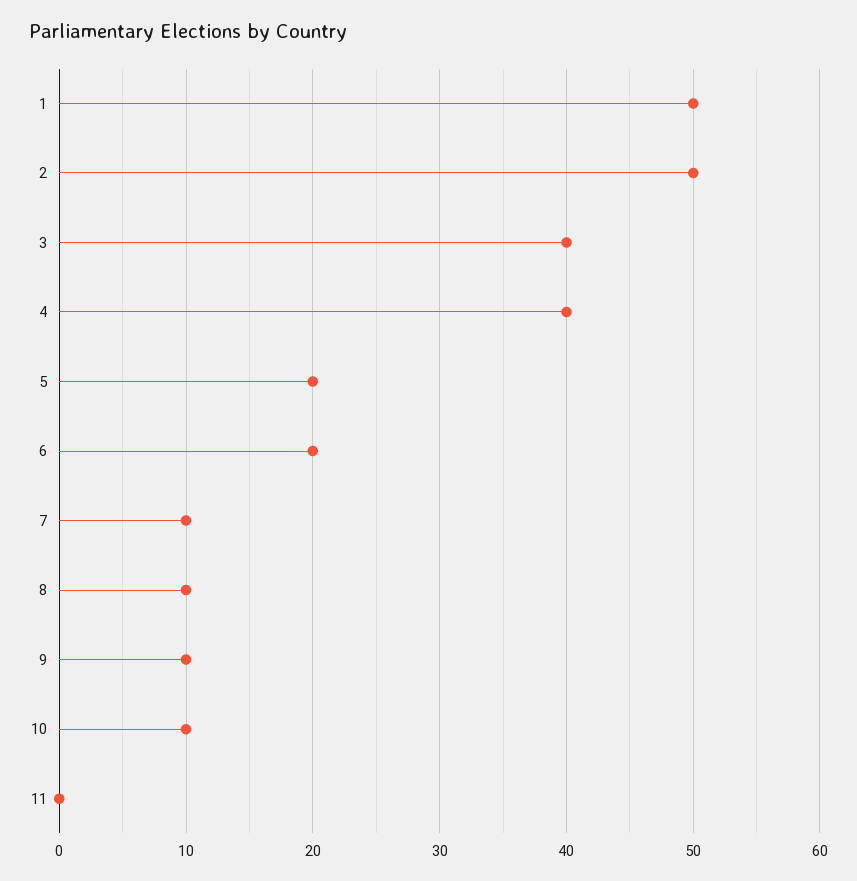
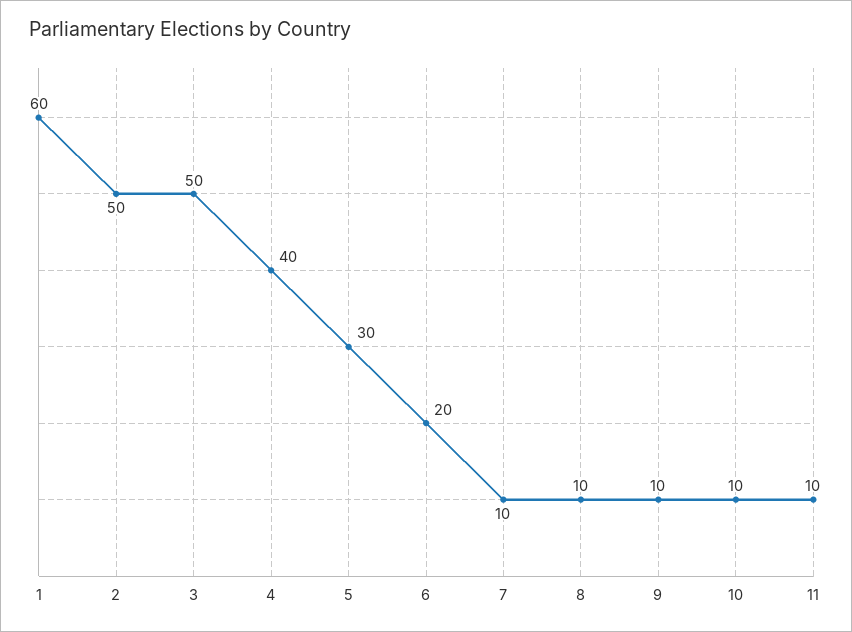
1: 50 -> 60
3: 40 -> 50
5: 20 -> 30
11: 0 -> 10

